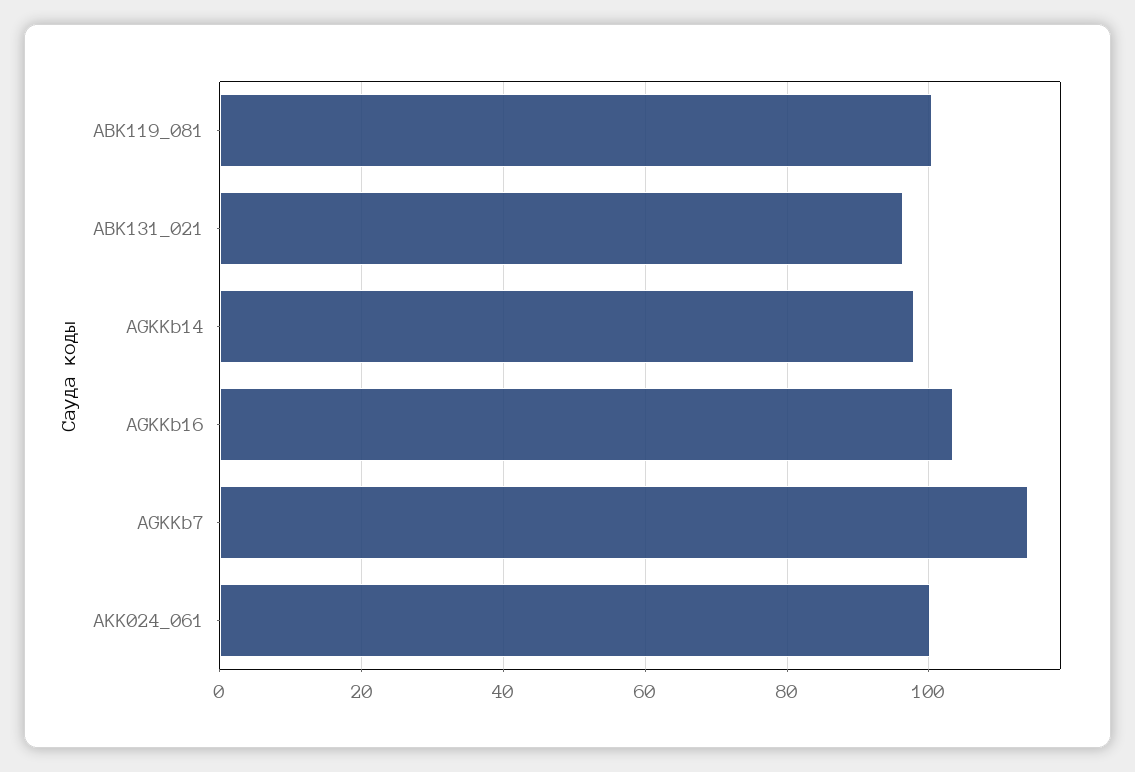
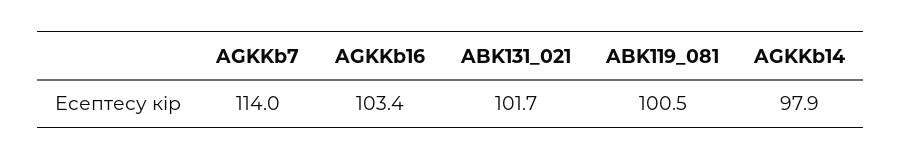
ABK131_021: 96 -> 101.7
AKK024_061: 100 -> none

